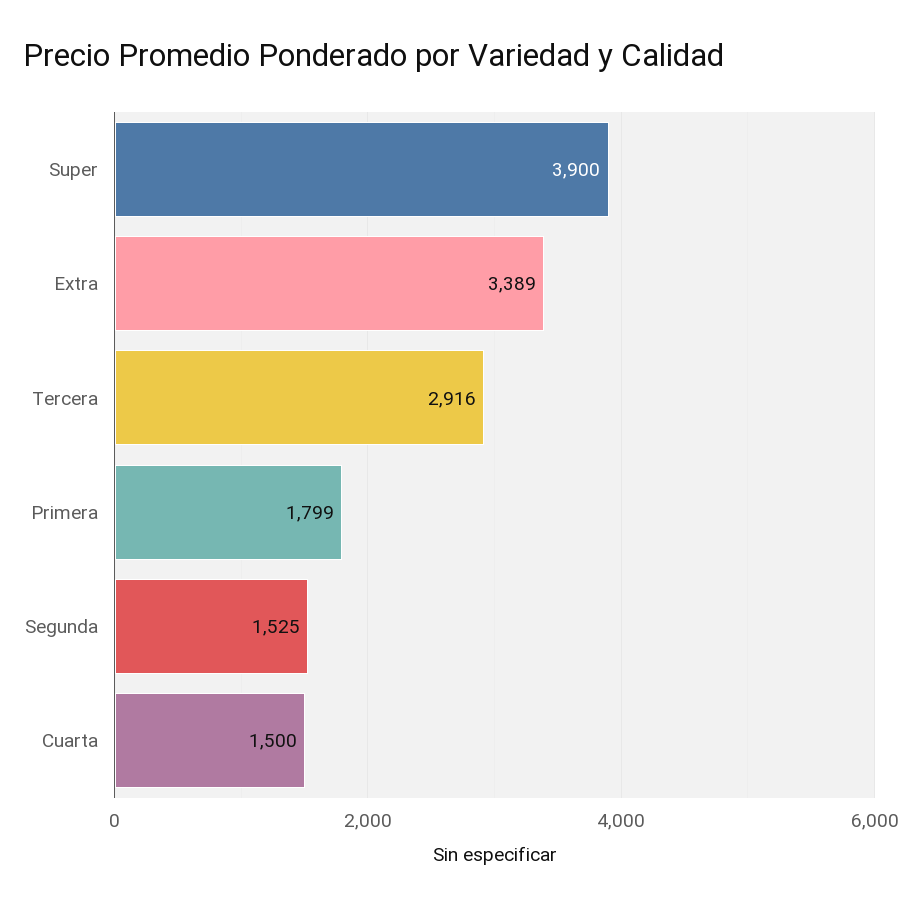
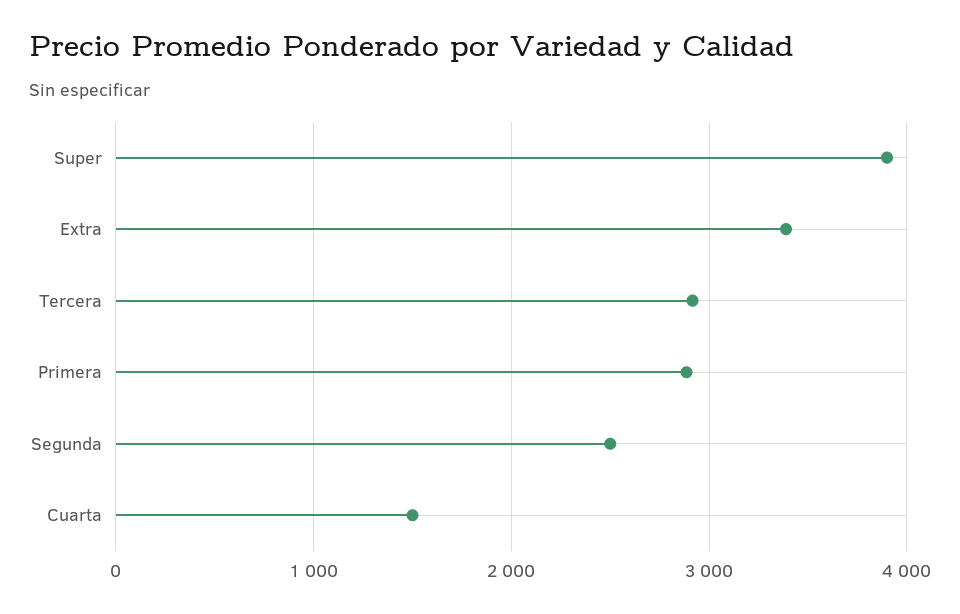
Primera: 1799 -> 2900
Segunda: 1525 -> 2500

